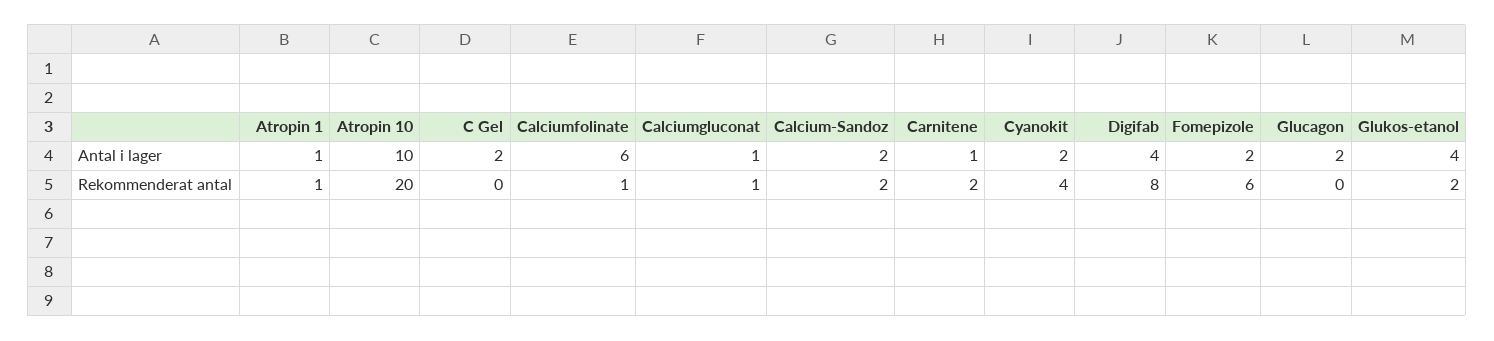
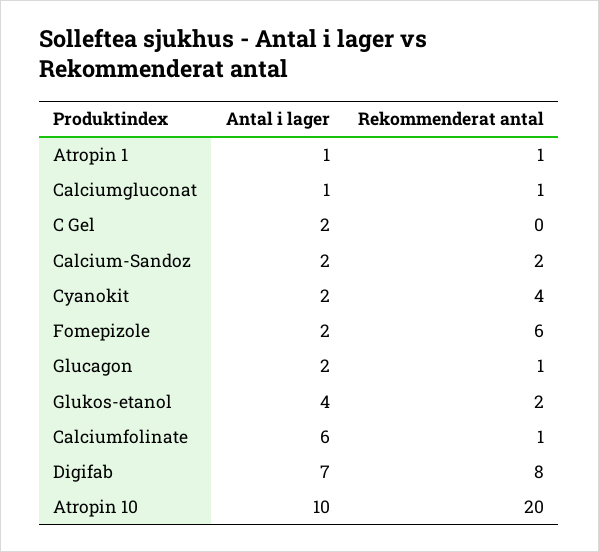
Carnitene, Antal i lager: 1 -> none
Digifab, Antal i lager: 4 -> 7
Carnitene, Rekommenderat antal: 2 -> none
Glucagon, Rekommenderat antal: 0 -> 1

